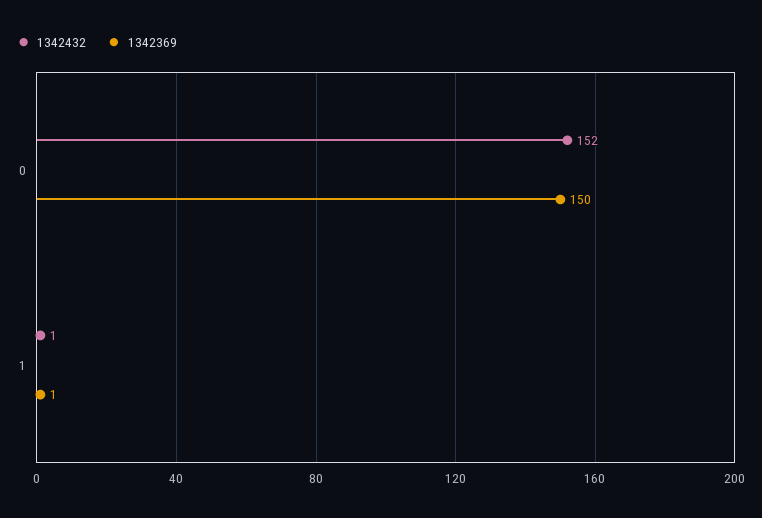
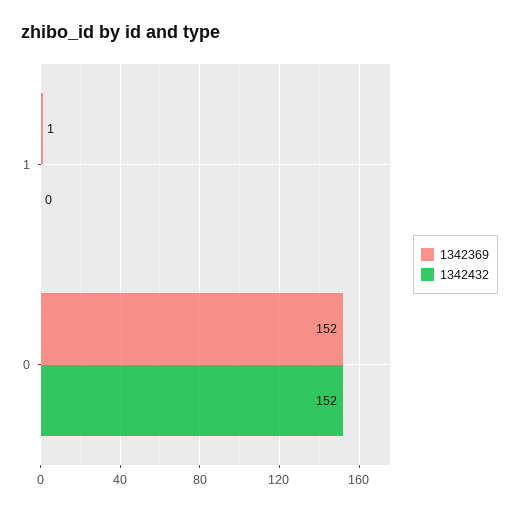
1342369, 0: 150 -> 152
1342432, 1: 1 -> 0

